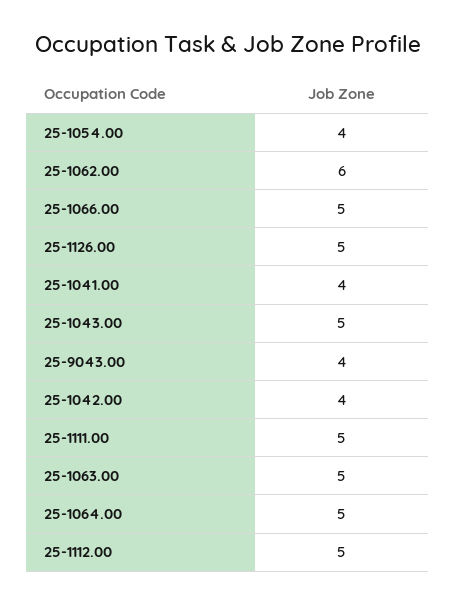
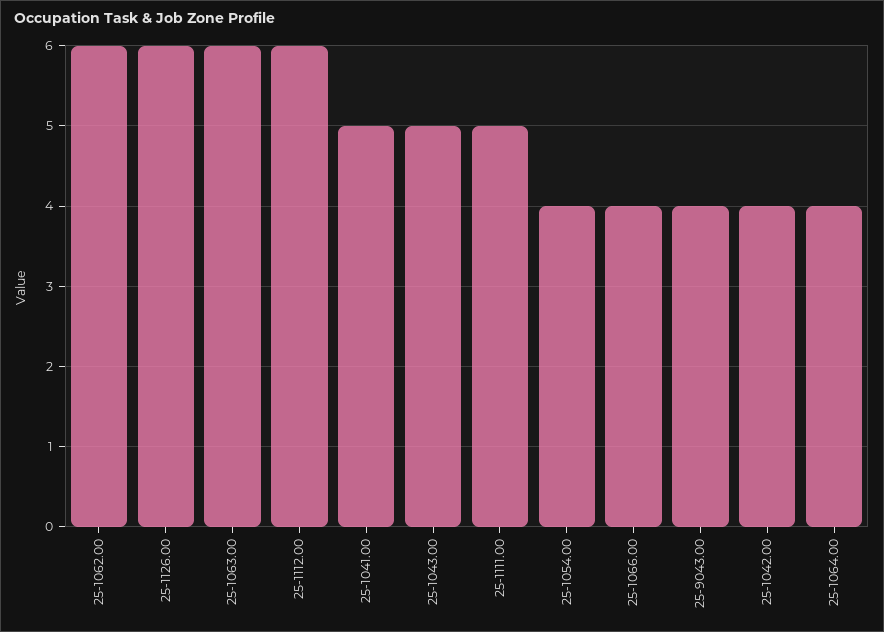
25-1066.00: 5 -> 4
25-1126.00: 5 -> 6
25-1041.00: 4 -> 5
25-1063.00: 5 -> 6
25-1064.00: 5 -> 4
25-1112.00: 5 -> 6

